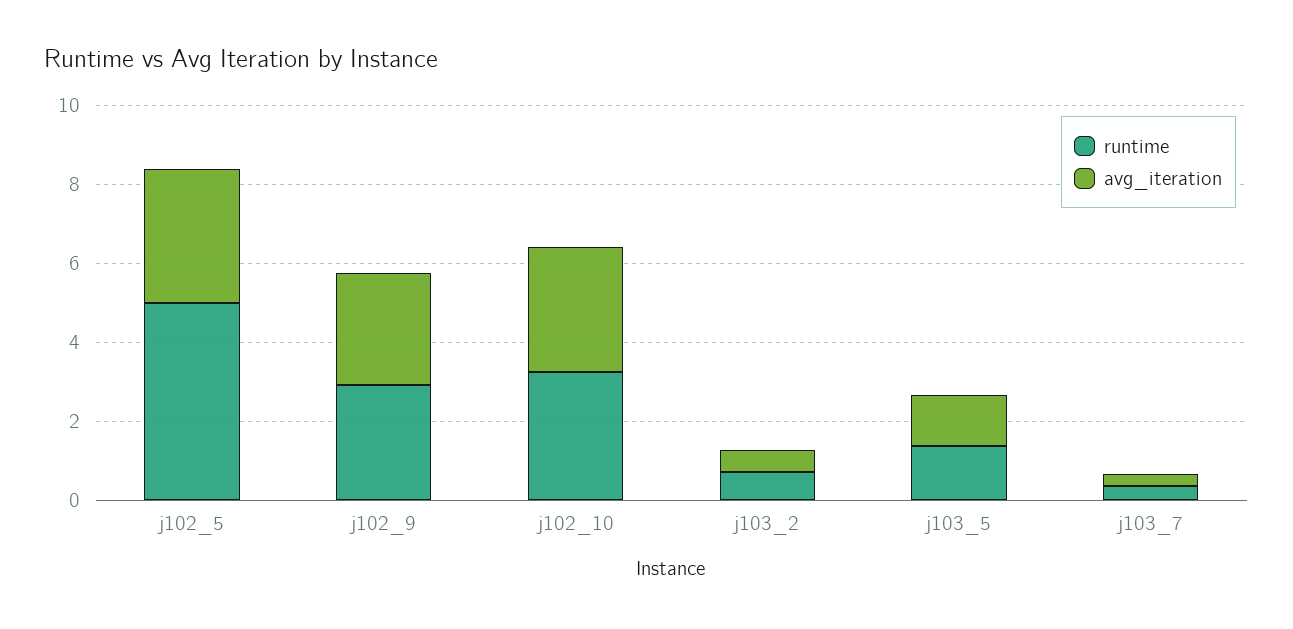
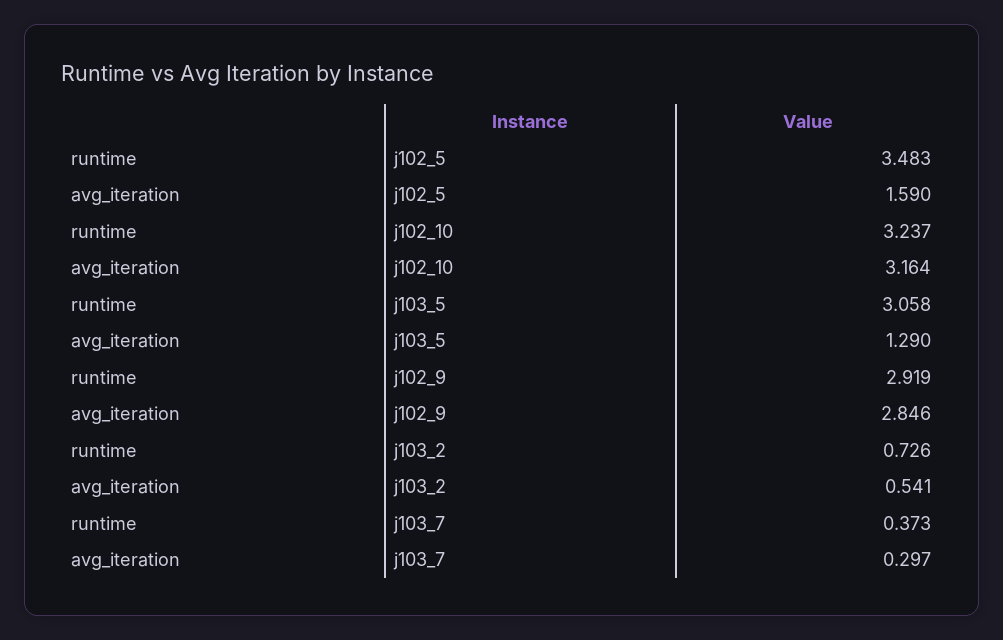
runtime, j102_5: 5 -> 3.483
avg_iteration, j102_5: 3.5 -> 1.59
runtime, j103_5: 1.5 -> 3.058

